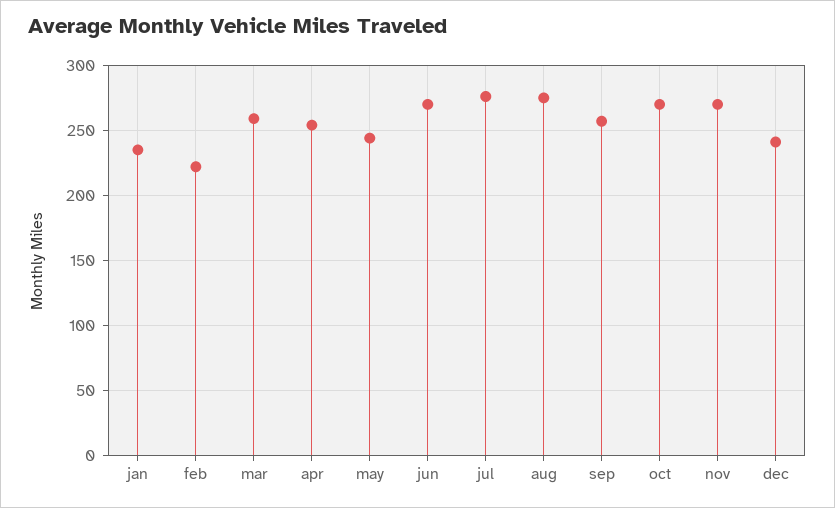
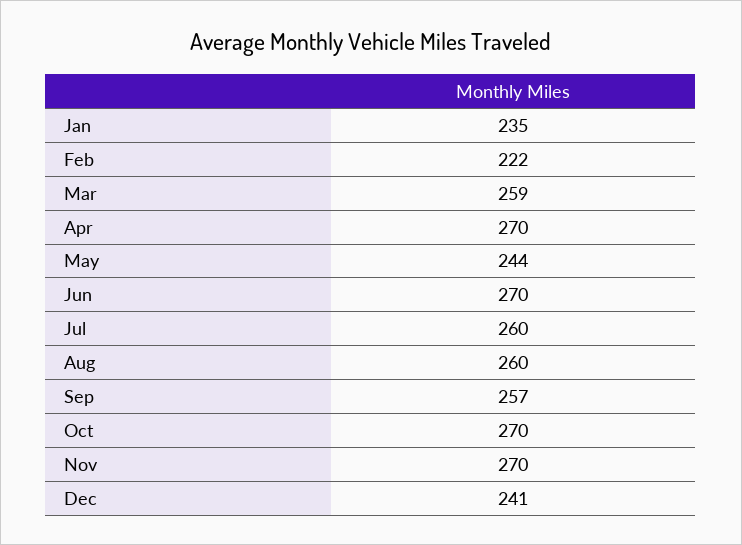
apr: 255 -> 270
jul: 275 -> 260
aug: 275 -> 260

